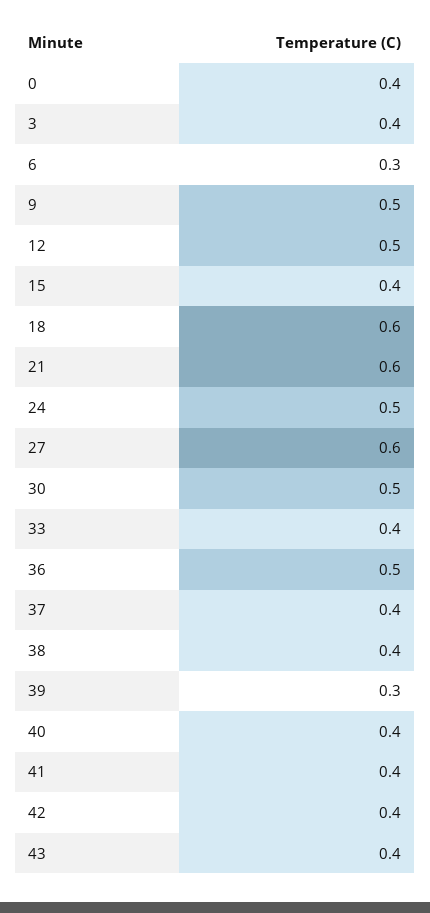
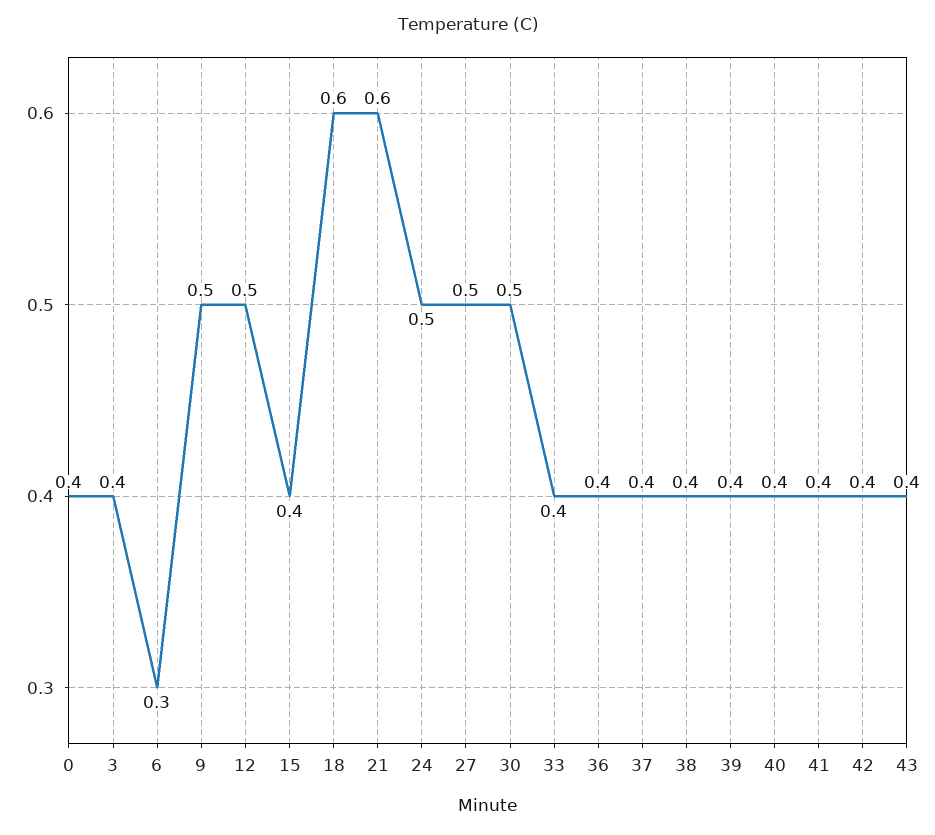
27: 0.6 -> 0.5
36: 0.5 -> 0.4
39: 0.3 -> 0.4

